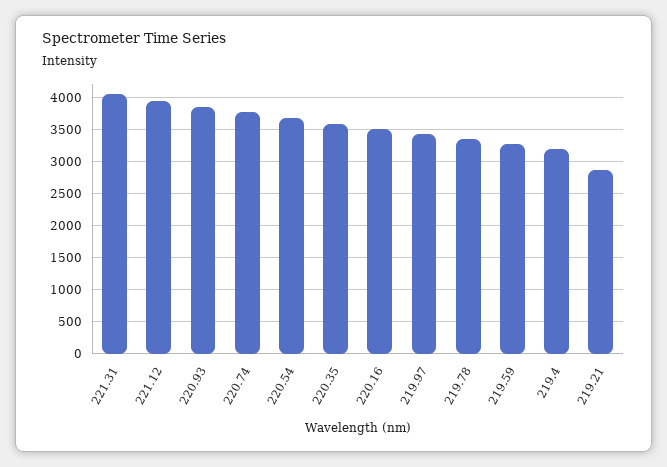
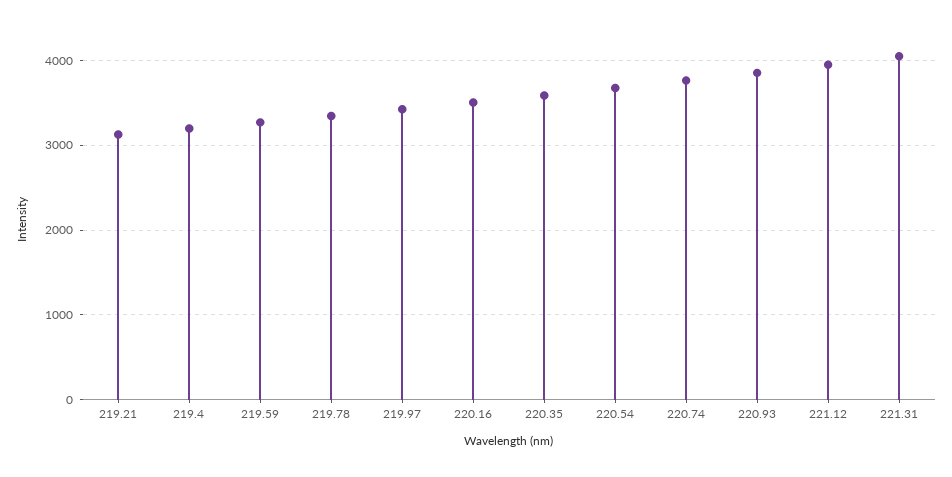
219.21: 2900 -> 3100

